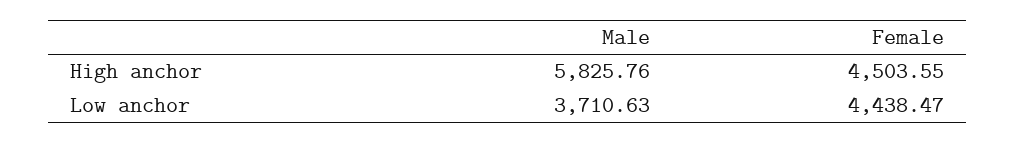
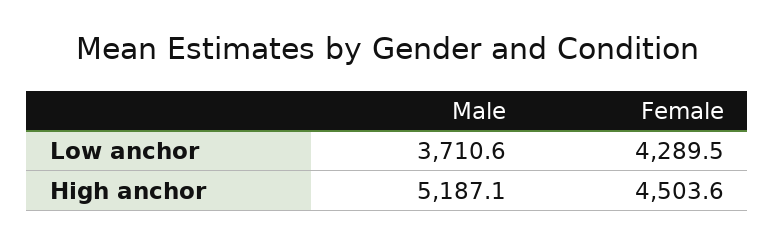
Male, High anchor: 5825.76 -> 5187.1
Female, Low anchor: 4438.47 -> 4289.5

